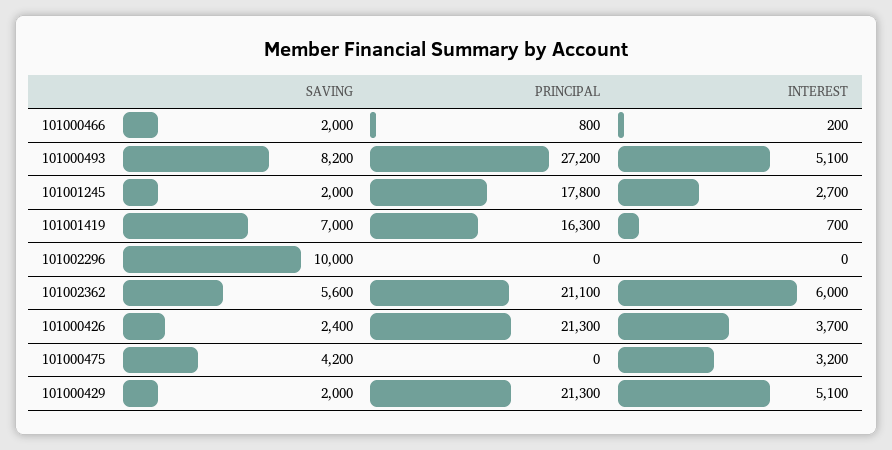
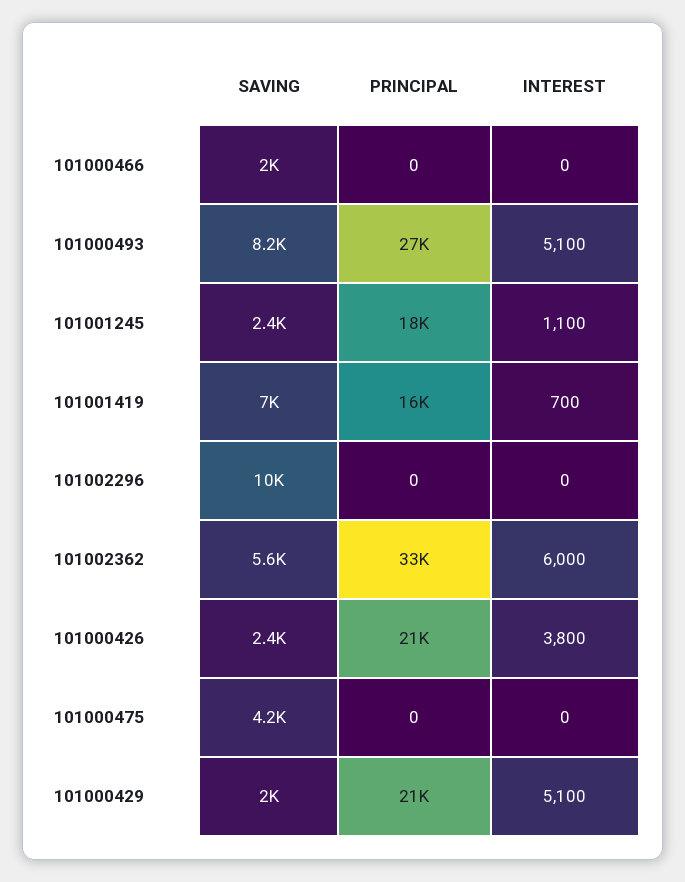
PRINCIPAL, 101000466: 800 -> 0
INTEREST, 101000466: 200 -> 0
SAVING, 101001245: 2000 -> 2400
INTEREST, 101001245: 2700 -> 1100
PRINCIPAL, 101002362: 21100 -> 33000
INTEREST, 101000426: 3700 -> 3800
INTEREST, 101000475: 3200 -> 0

